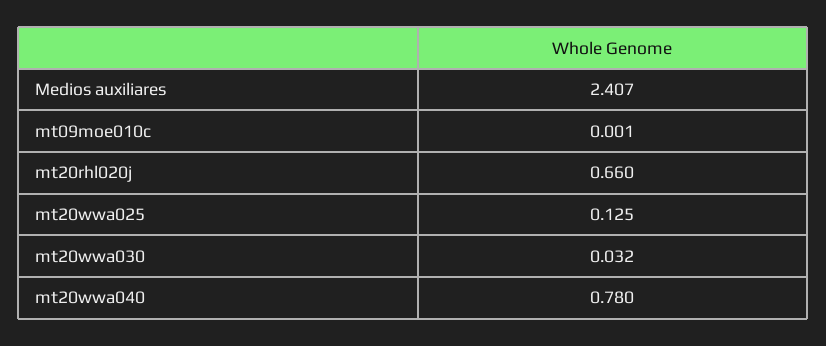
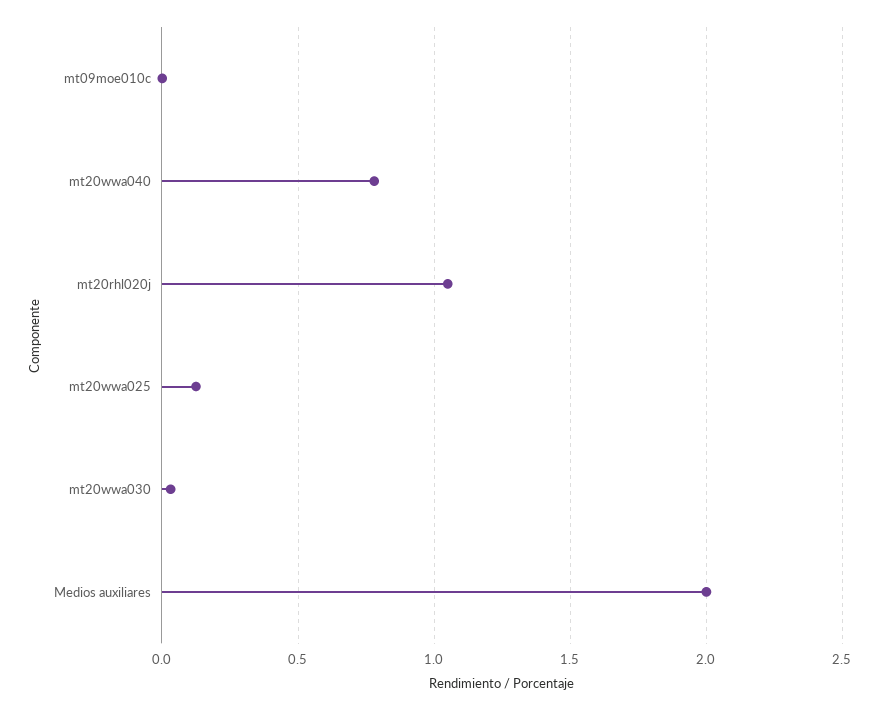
Medios auxiliares: 2.407 -> 2
mt20rhl020j: 0.66 -> 1.05

